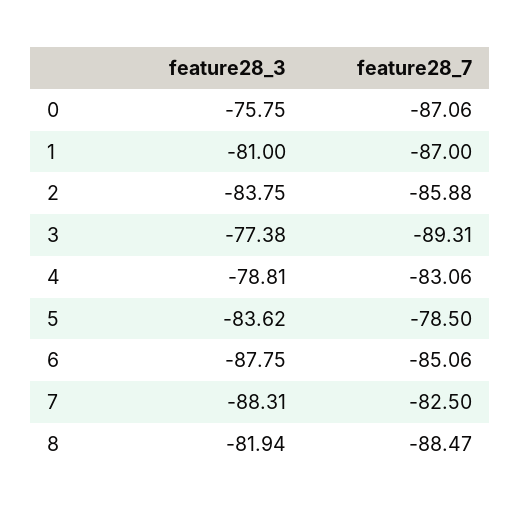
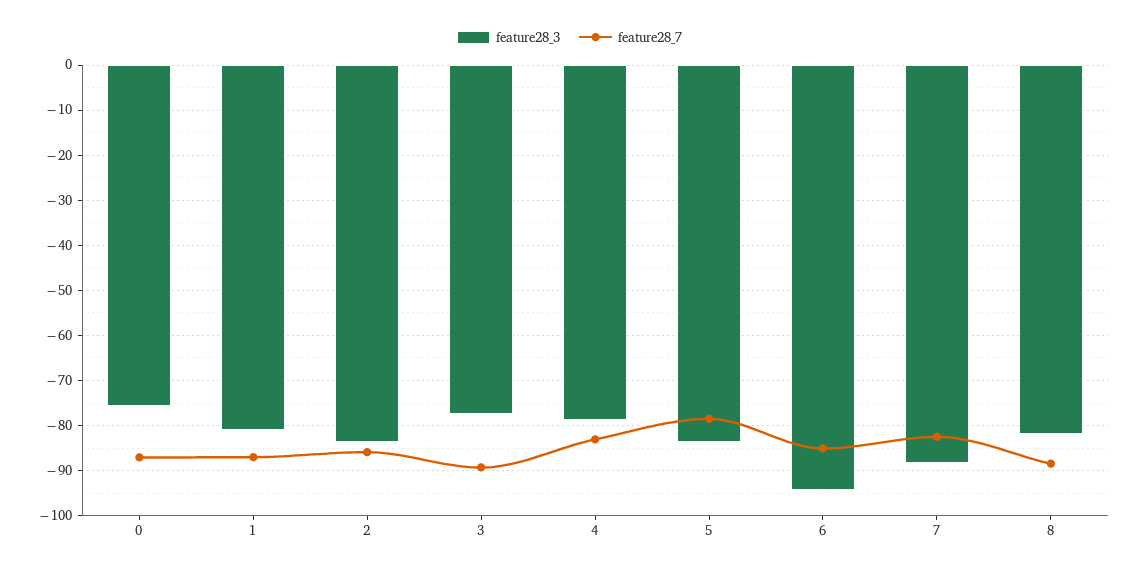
feature28_3, 6: -87.75 -> -94

